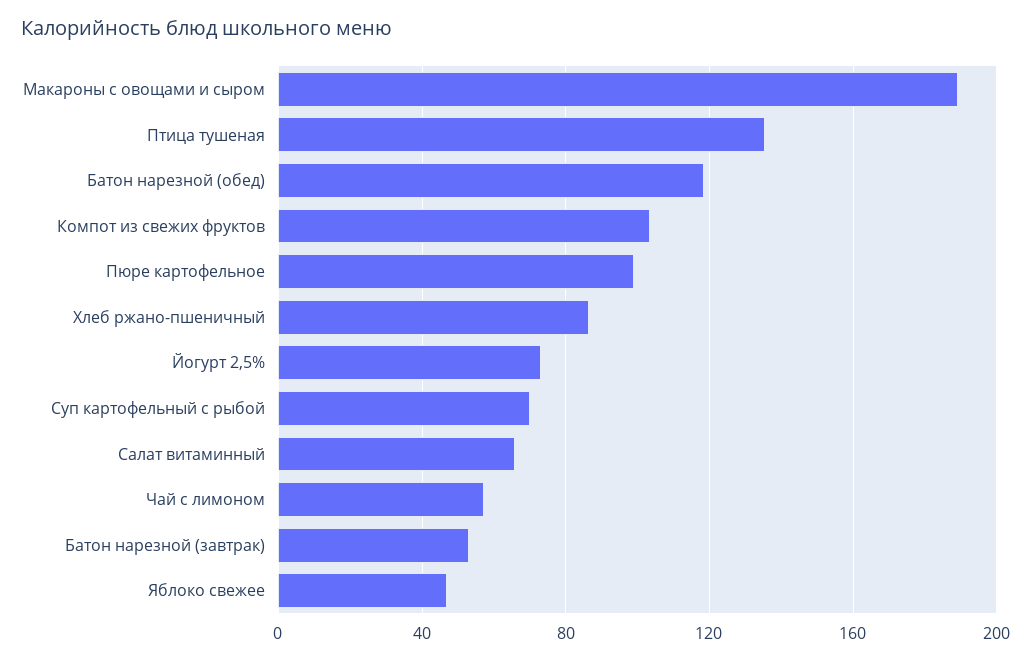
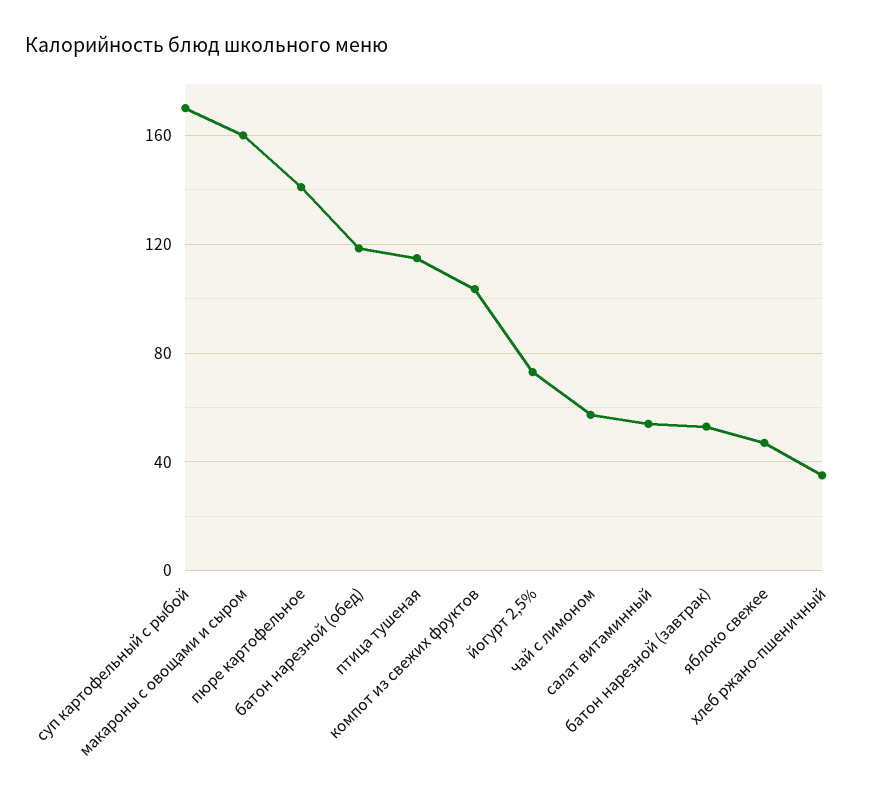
Макароны с овощами и сыром: 190 -> 160
Птица тушеная: 135 -> 115
Пюре картофельное: 100 -> 140
Хлеб ржано-пшеничный: 85 -> 35
Суп картофельный с рыбой: 70 -> 170
Салат витаминный: 65 -> 55

